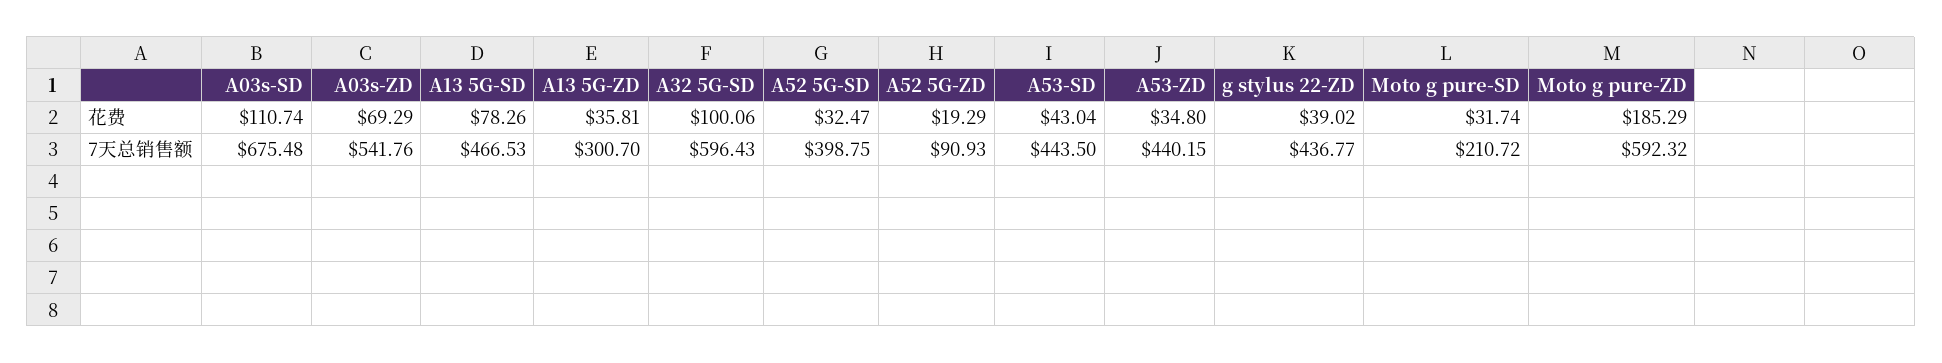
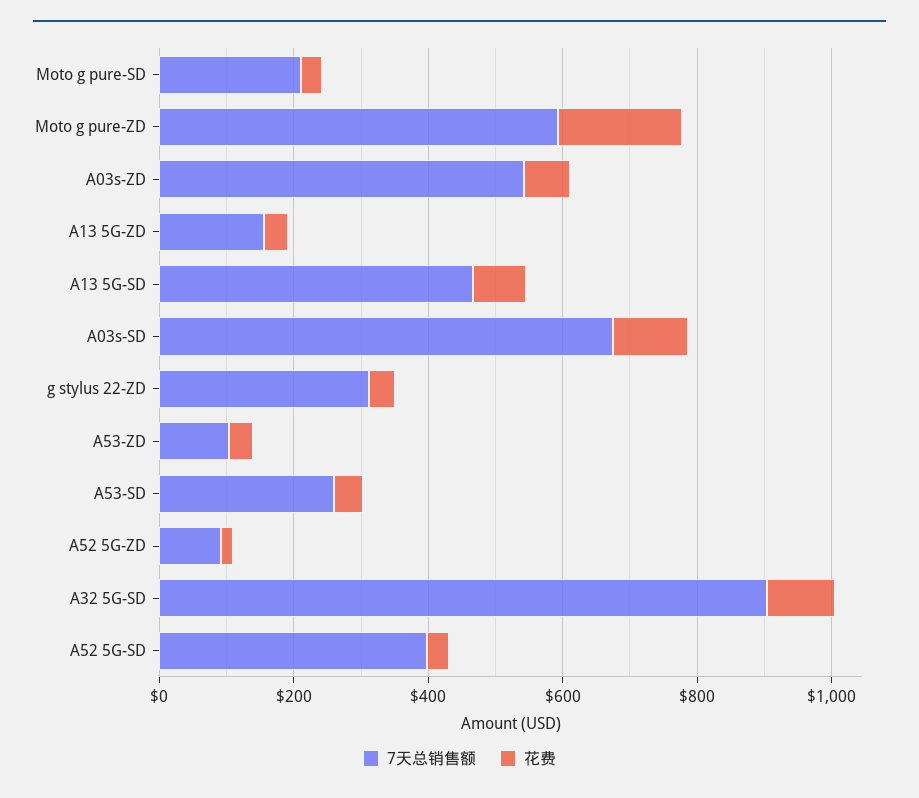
7天总销售额, A13 5G-ZD: 300.7 -> 150
7天总销售额, A32 5G-SD: 596.43 -> 900
7天总销售额, A53-SD: 443.5 -> 250
7天总销售额, A53-ZD: 440.15 -> 100
7天总销售额, g stylus 22-ZD: 436.77 -> 300

